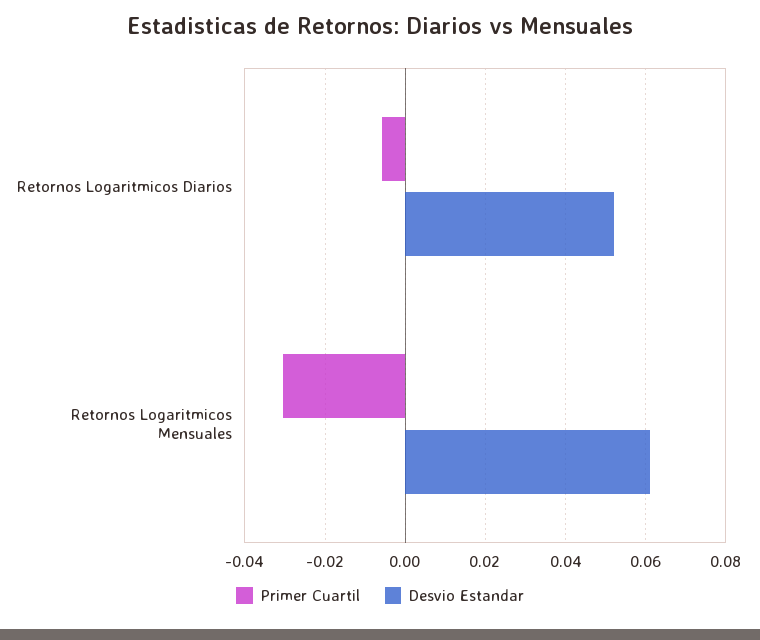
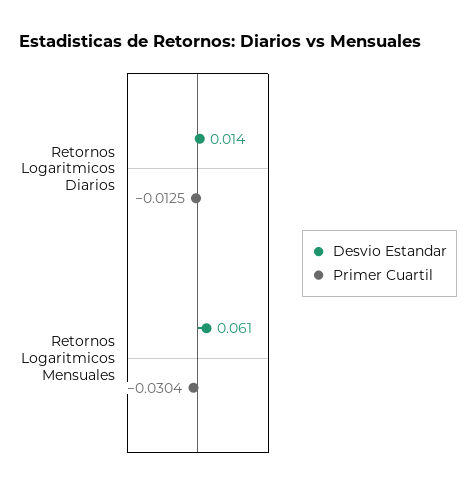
Primer Cuartil, Retornos Logaritmicos Diarios: -0.006 -> -0.0125
Desvio Estandar, Retornos Logaritmicos Diarios: 0.052 -> 0.014

